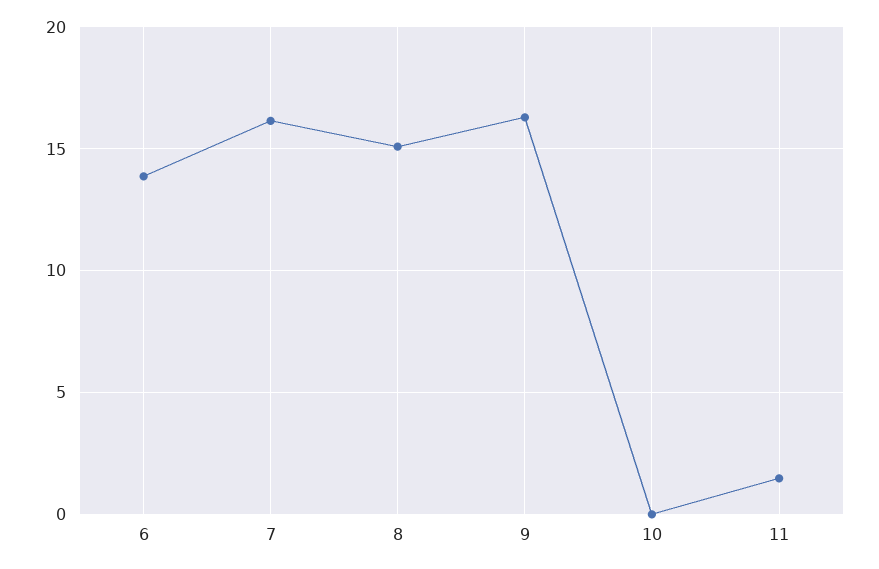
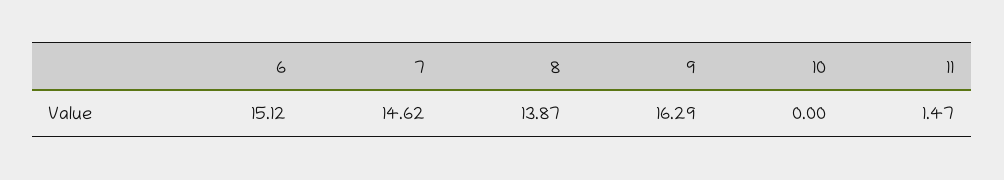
6: 14 -> 15.12
7: 16 -> 14.62
8: 15 -> 13.87

